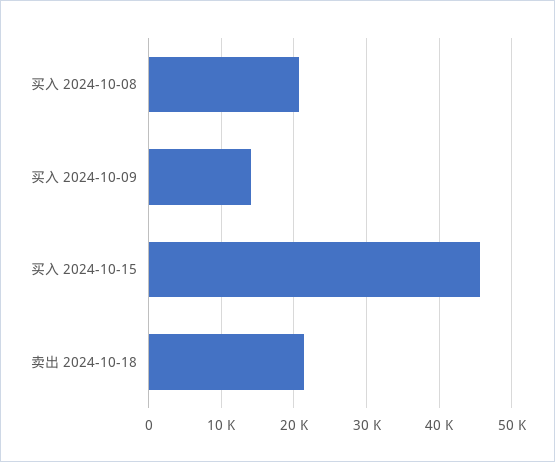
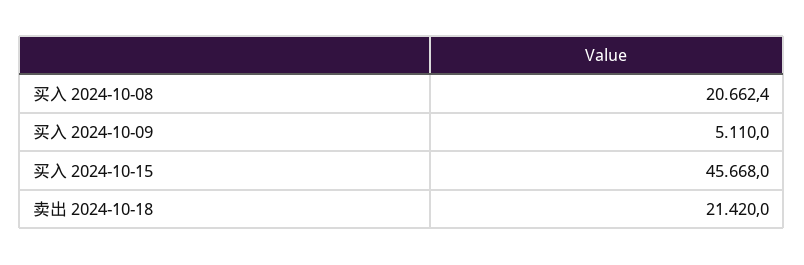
买入 2024-10-09: 14000 -> 5110

